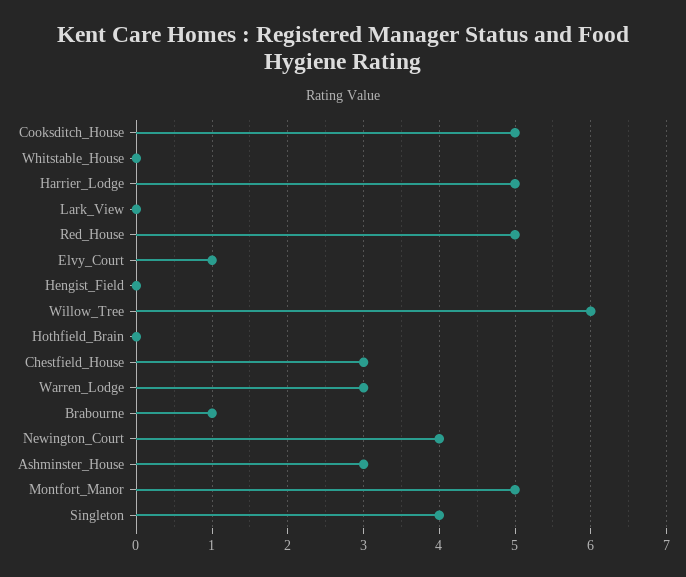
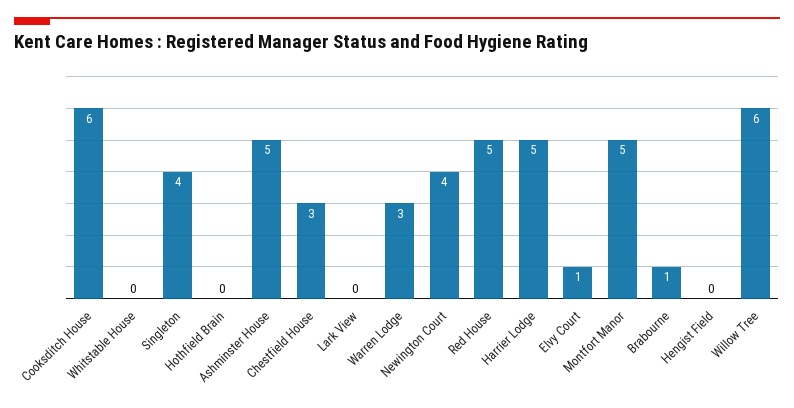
Cooksditch_House: 5 -> 6
Ashminster_House: 3 -> 5

